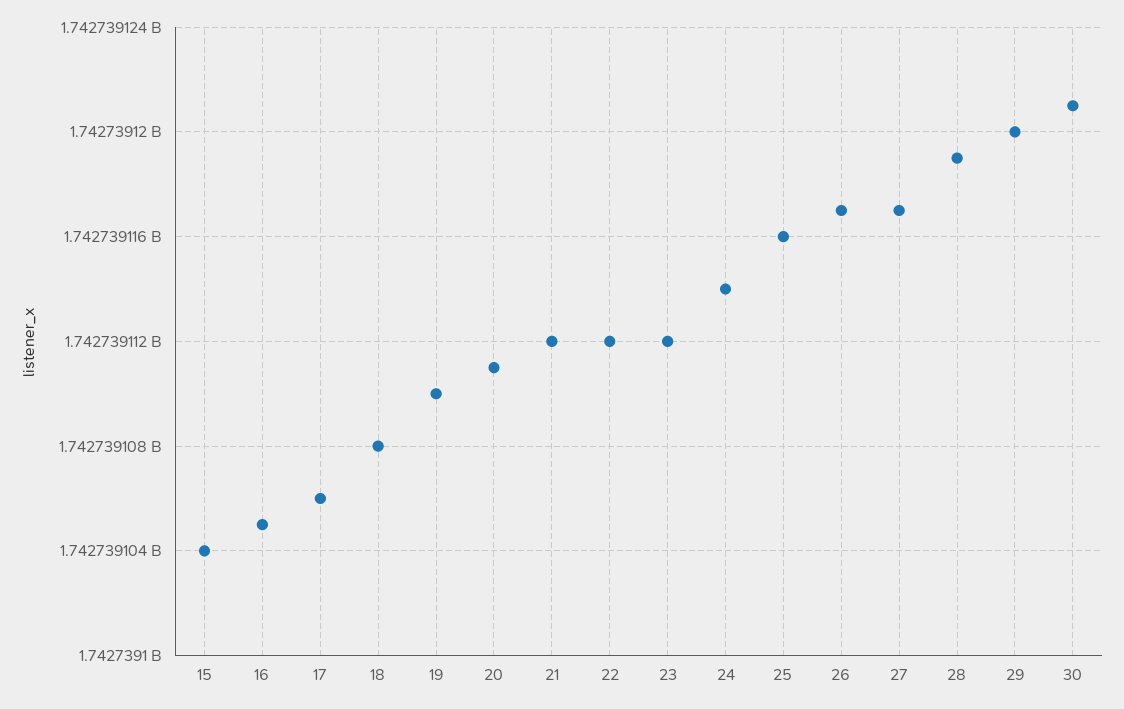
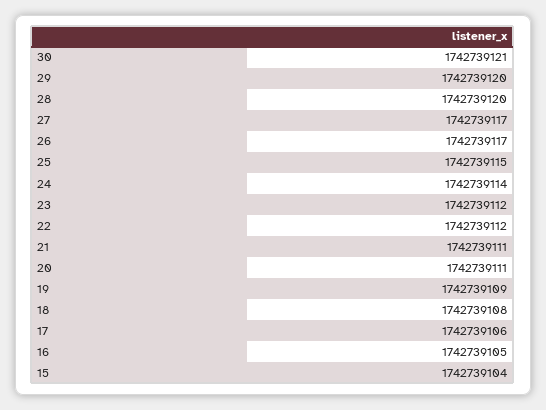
19: 1742739110 -> 1742739109
21: 1742739112 -> 1742739111
25: 1742739116 -> 1742739115
28: 1742739119 -> 1742739120

